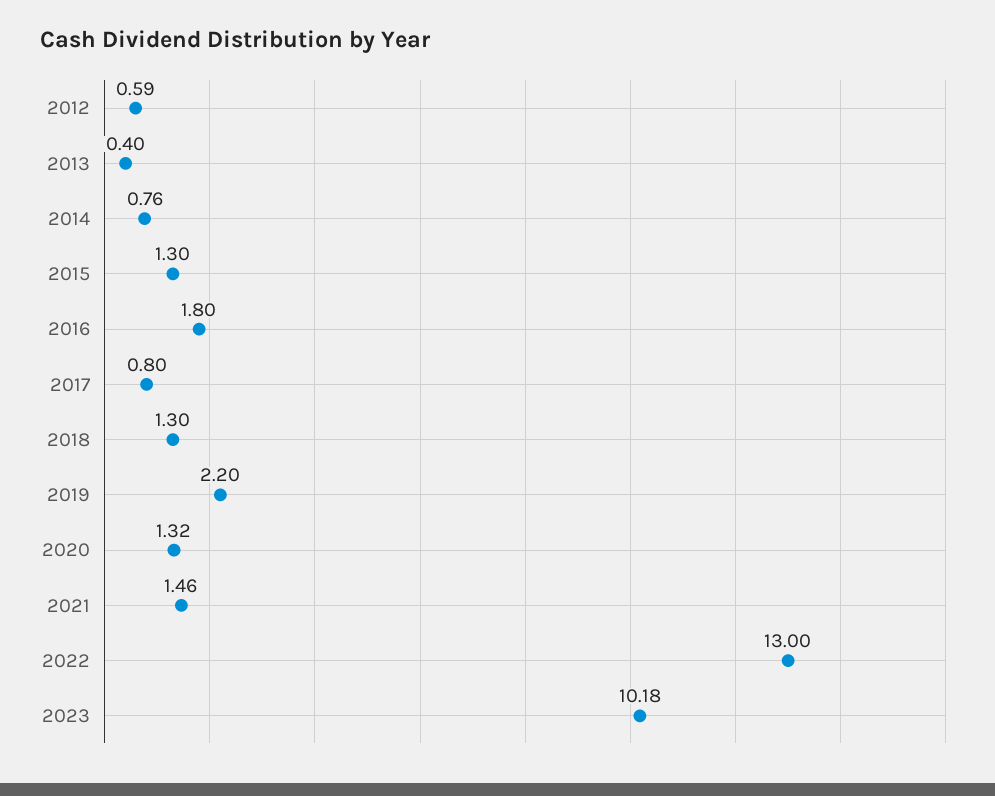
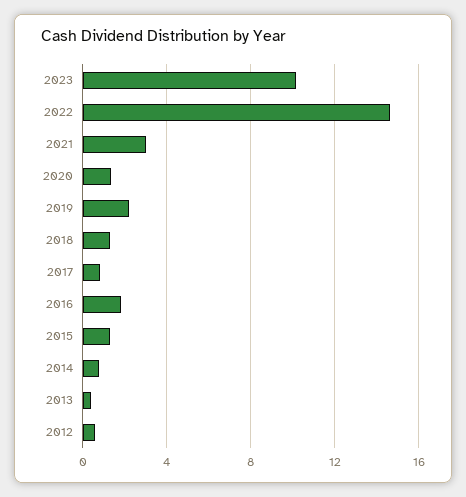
2021: 1.46 -> 3
2022: 13 -> 14.5

